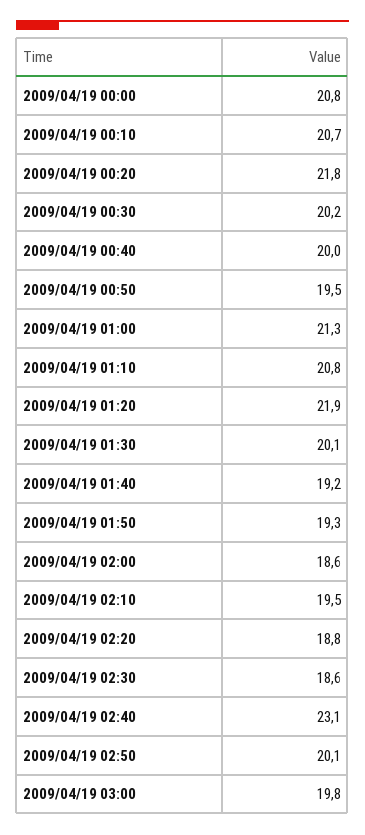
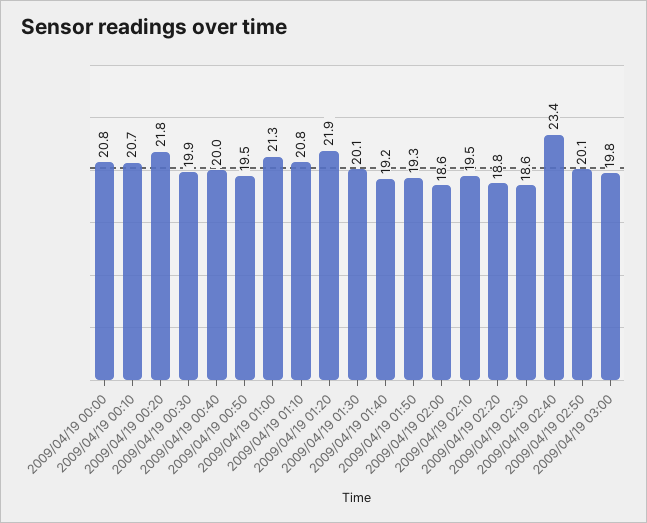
2009/04/19 00:30: 20.2 -> 19.9
2009/04/19 02:40: 23.1 -> 23.4

